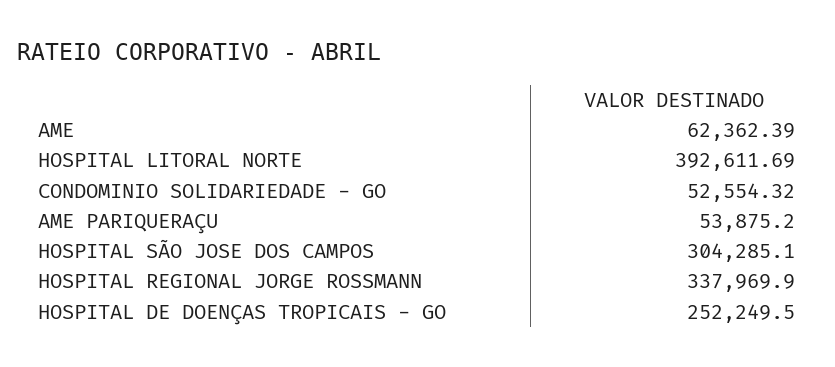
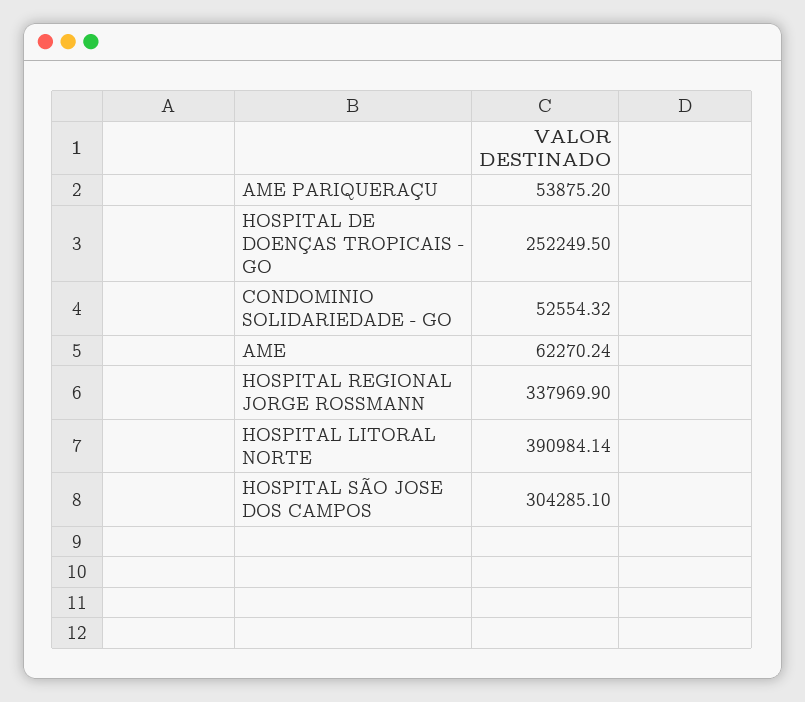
AME: 62362.39 -> 62270.24
HOSPITAL LITORAL NORTE: 392611.69 -> 390984.14

